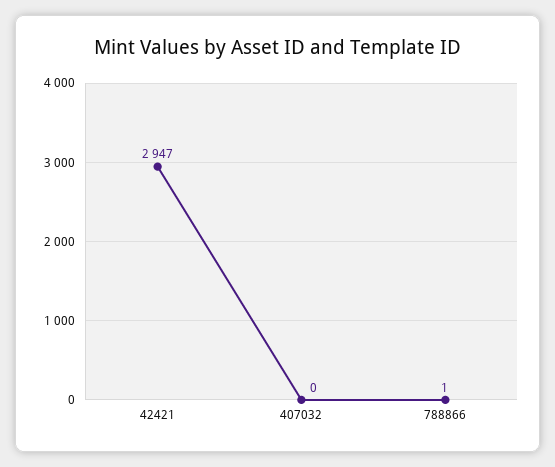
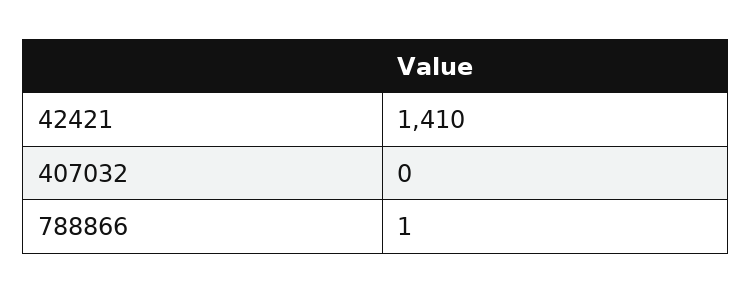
42421: 2947 -> 1410

